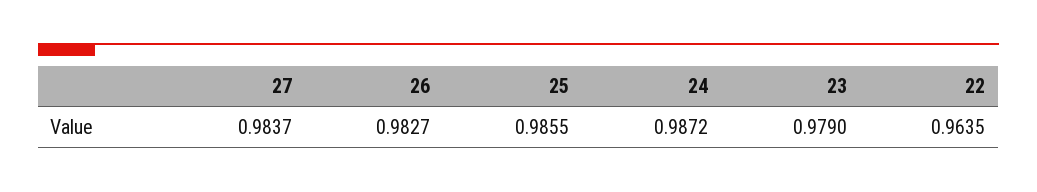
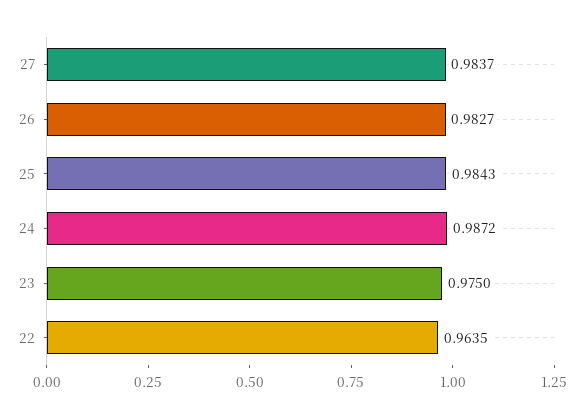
25: 0.9855 -> 0.9843
23: 0.979 -> 0.975

